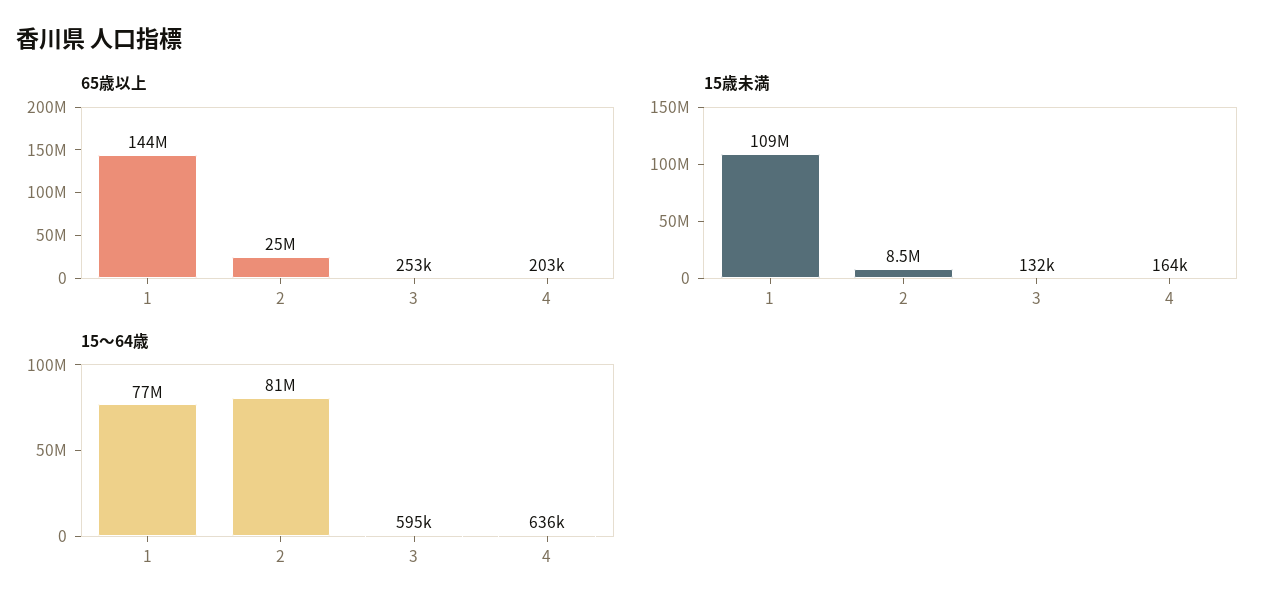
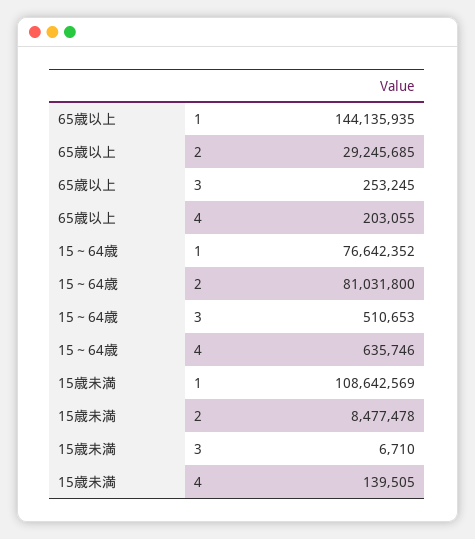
65歳以上, 2: 25000000 -> 29245685
15歳未満, 3: 132000 -> 6710
15歳未満, 4: 164000 -> 139505
15～64歳, 3: 595000 -> 510653

